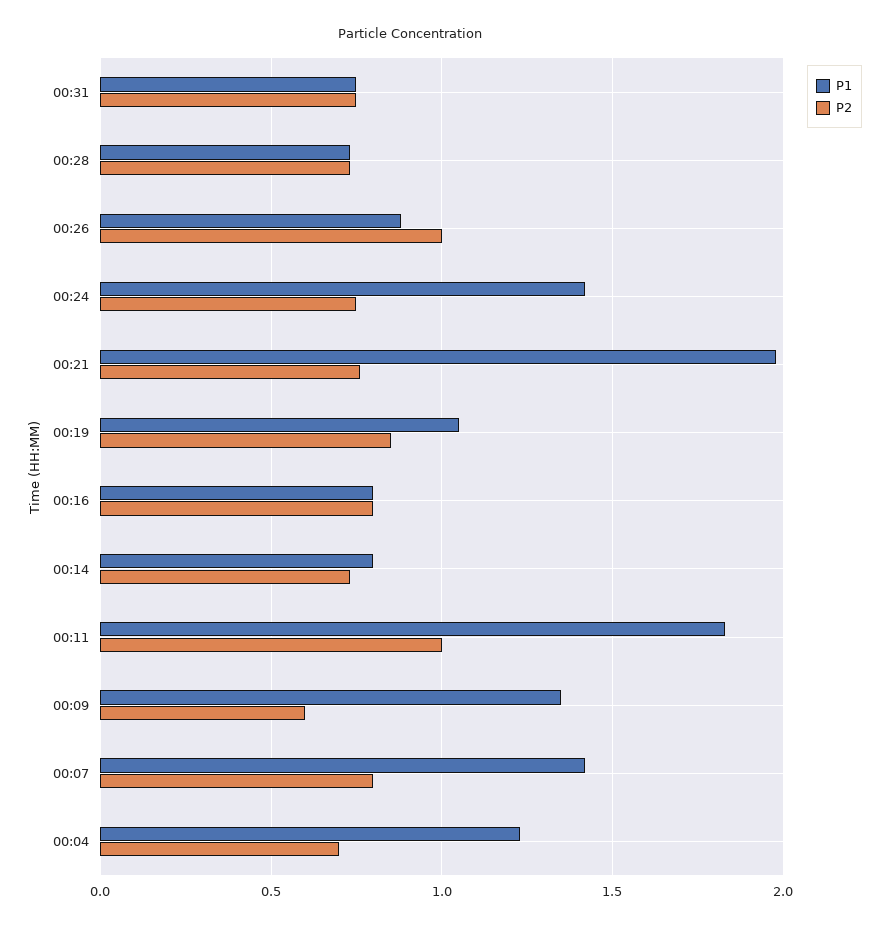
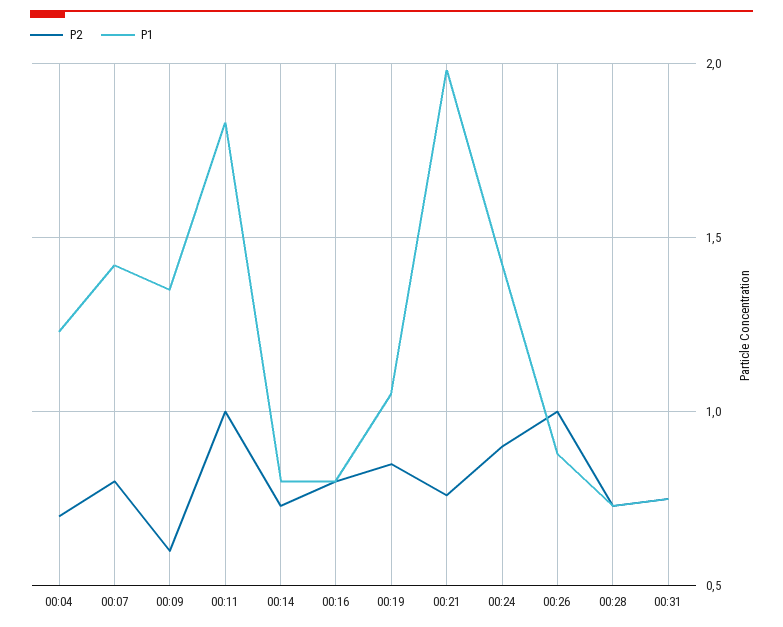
P2, 00:24: 0.75 -> 0.9

